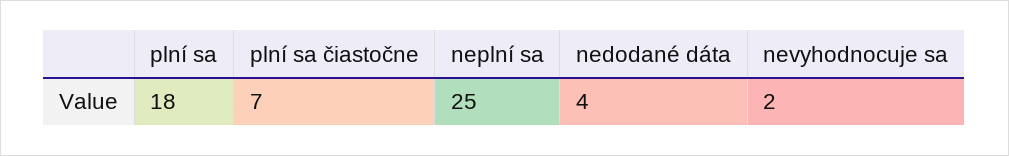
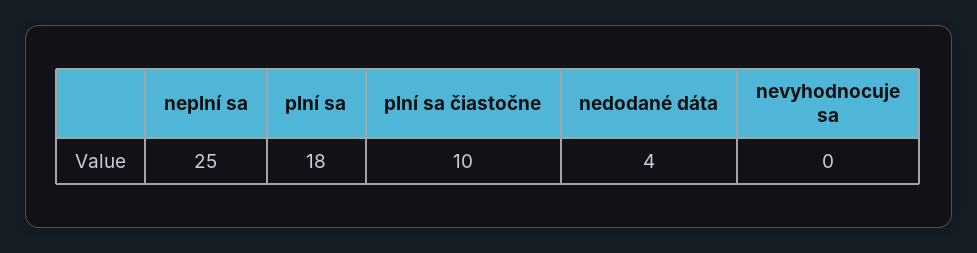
plní sa čiastočne: 7 -> 10
nevyhodnocuje sa: 2 -> 0

